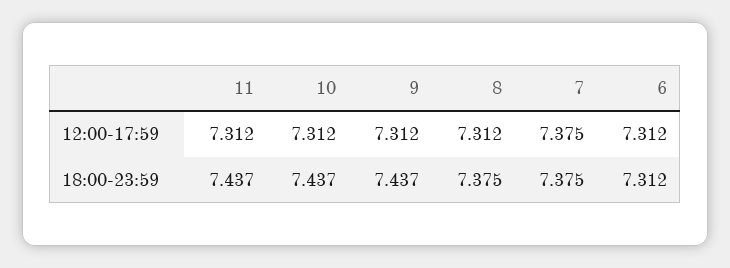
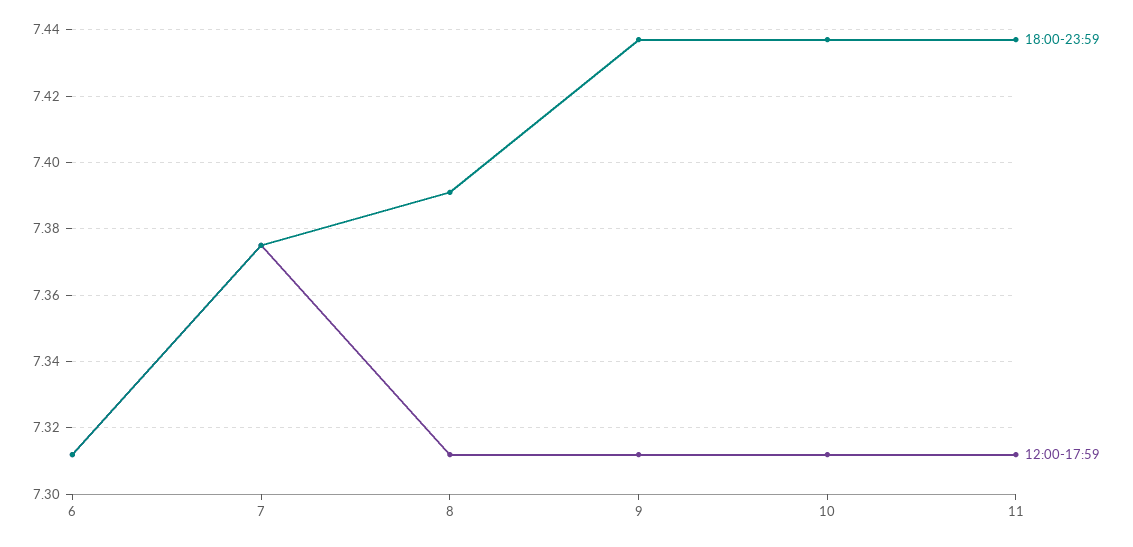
18:00-23:59, 8: 7.375 -> 7.39

